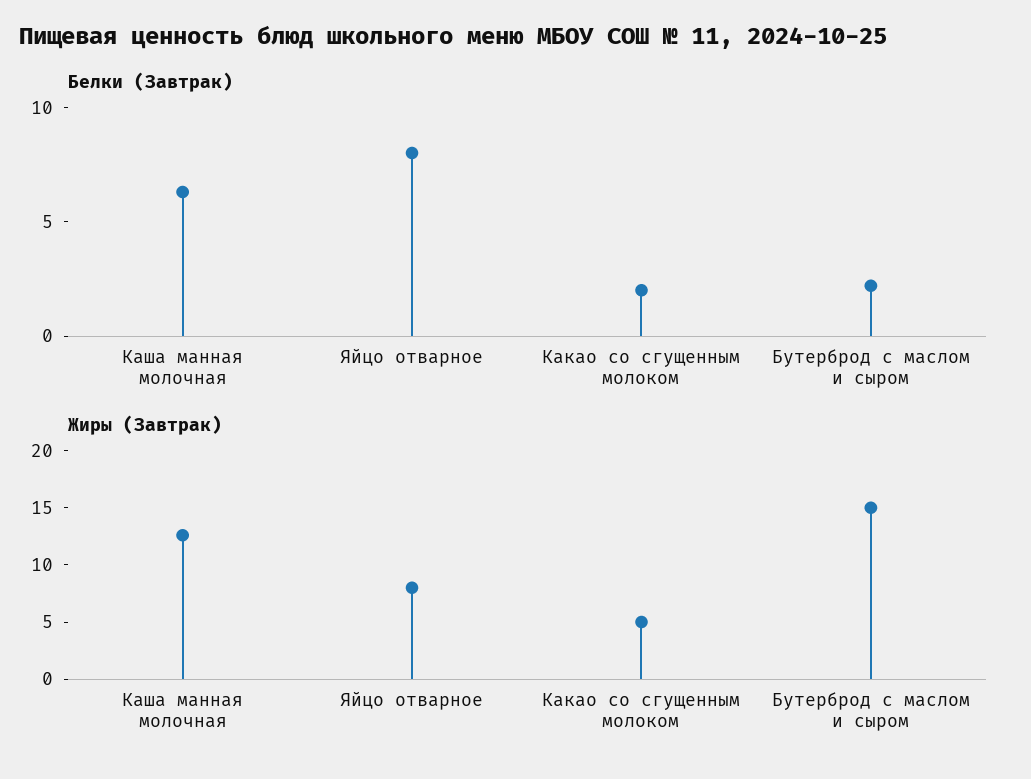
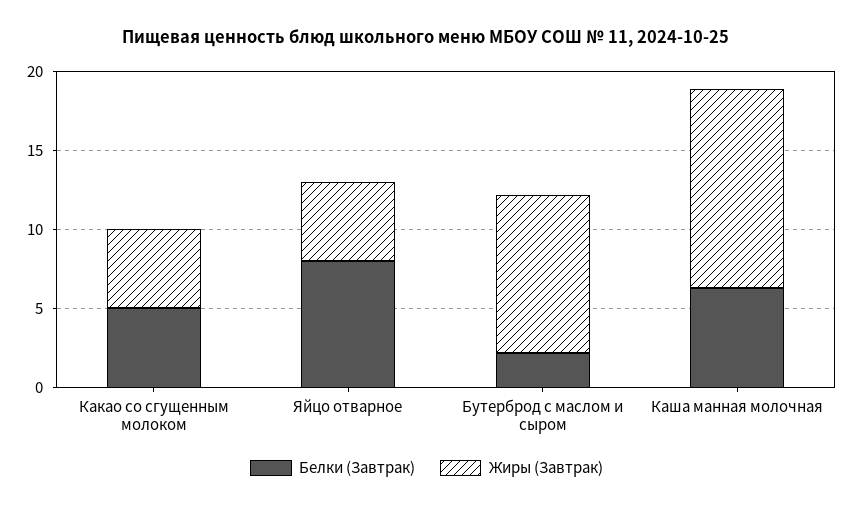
Белки (Завтрак), Какао со сгущенным молоком: 2 -> 5
Жиры (Завтрак), Яйцо отварное: 8 -> 5
Жиры (Завтрак), Бутерброд с маслом и сыром: 15 -> 10

